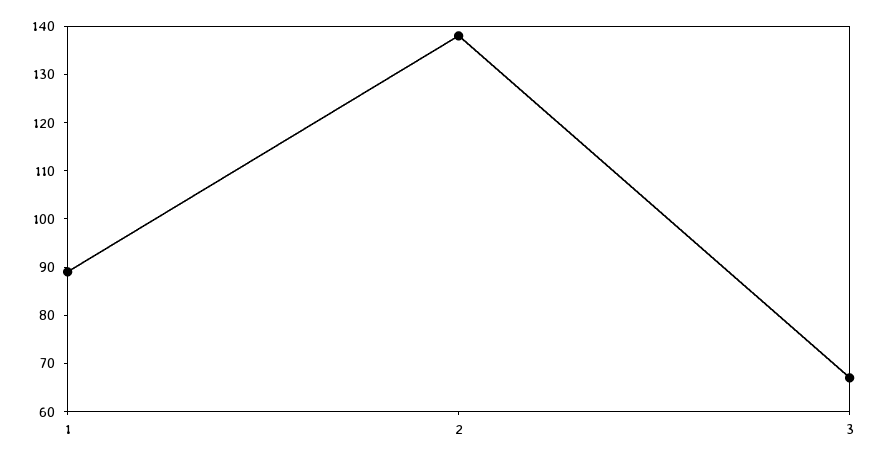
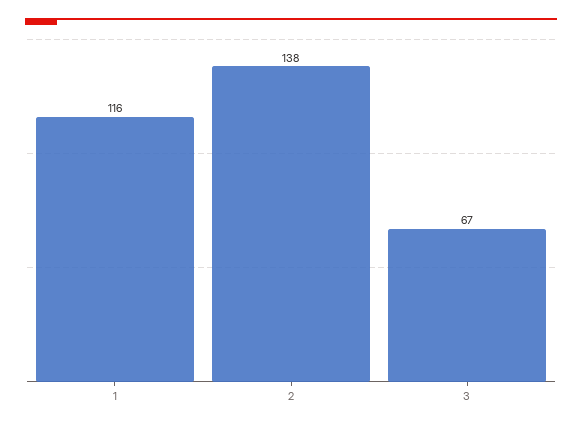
1: 90 -> 116

